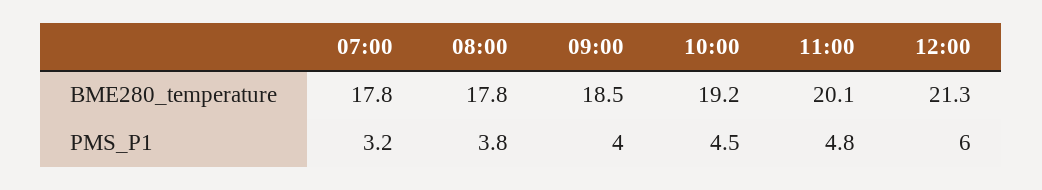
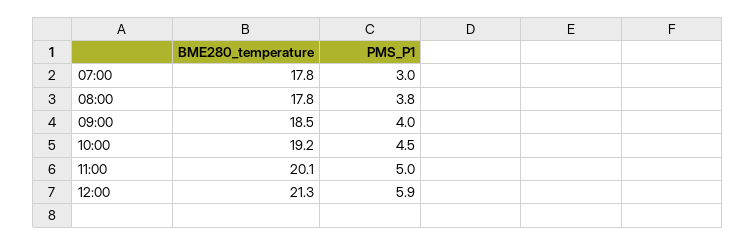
07:00, PMS_P1: 3.2 -> 3
11:00, PMS_P1: 4.8 -> 5
12:00, PMS_P1: 6 -> 5.9

